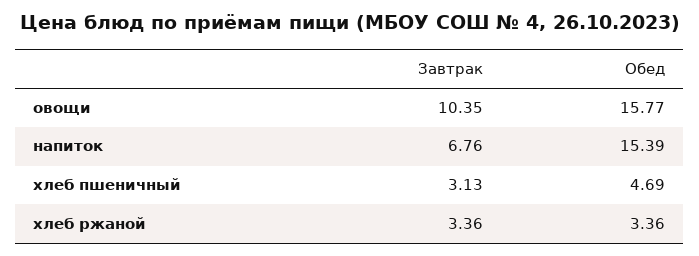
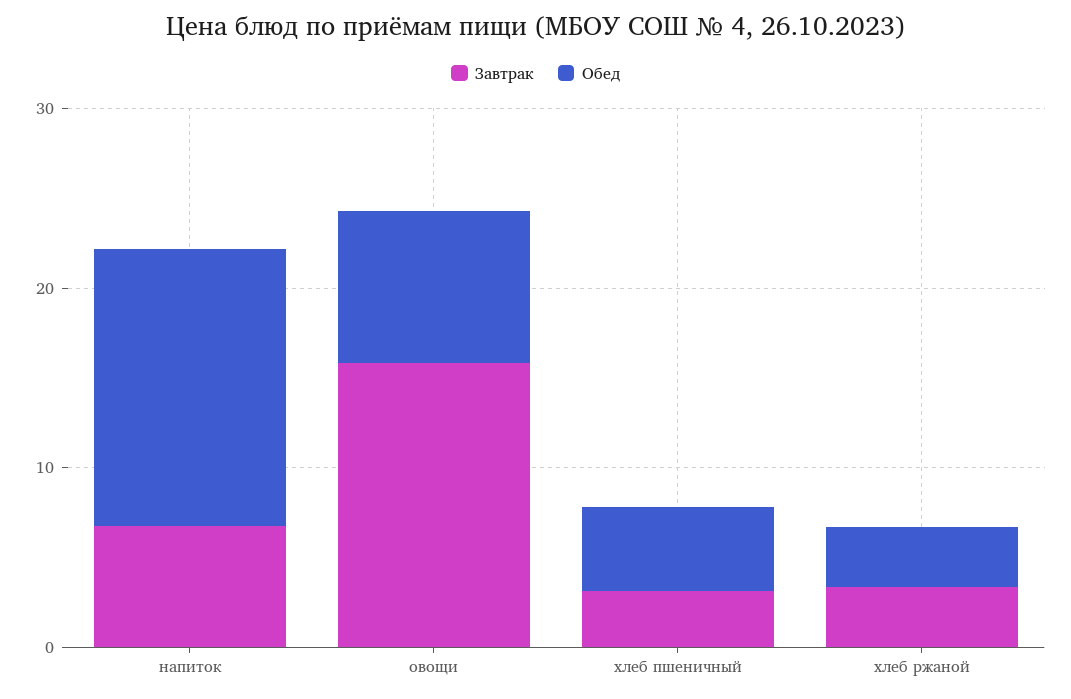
Завтрак, овощи: 10.35 -> 16
Обед, овощи: 15.77 -> 8

